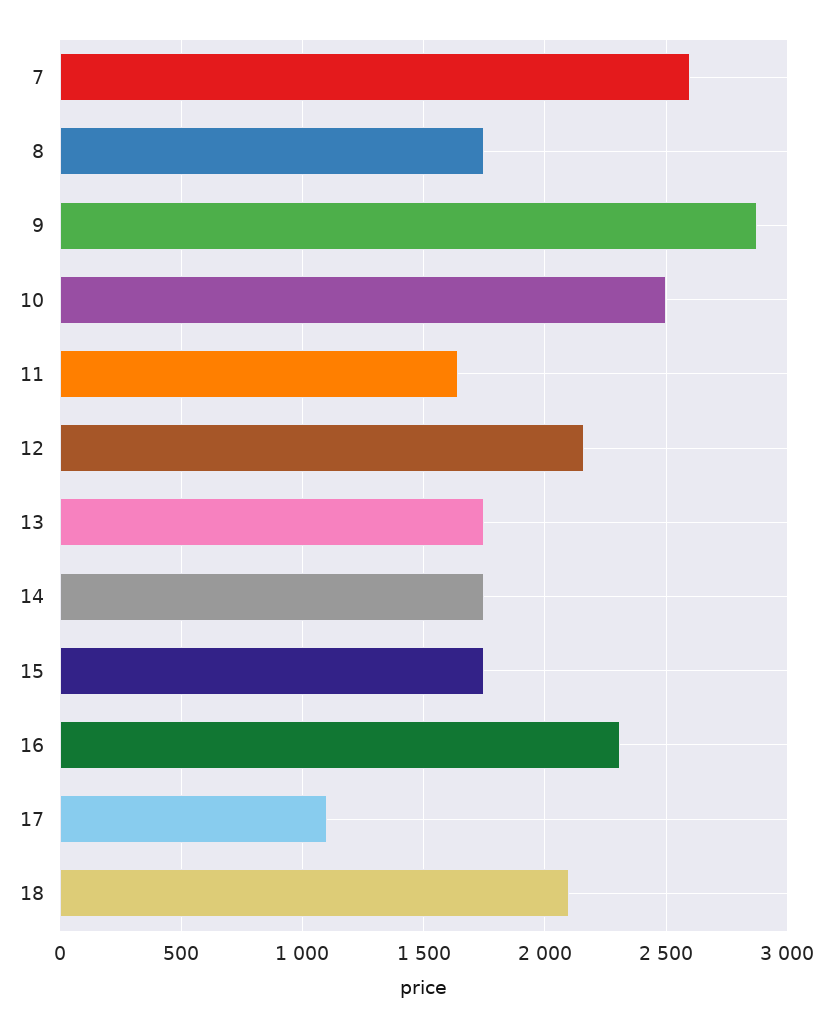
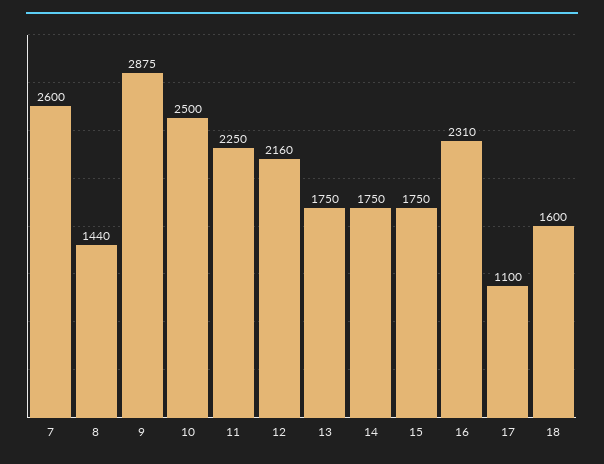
8: 1750 -> 1440
11: 1650 -> 2250
18: 2100 -> 1600

